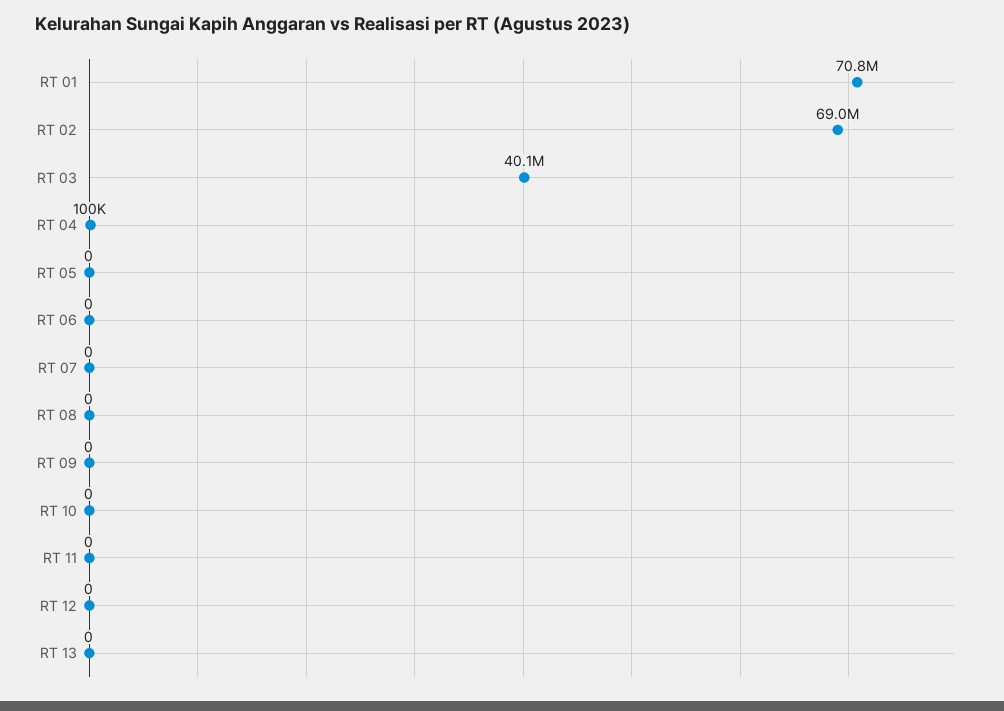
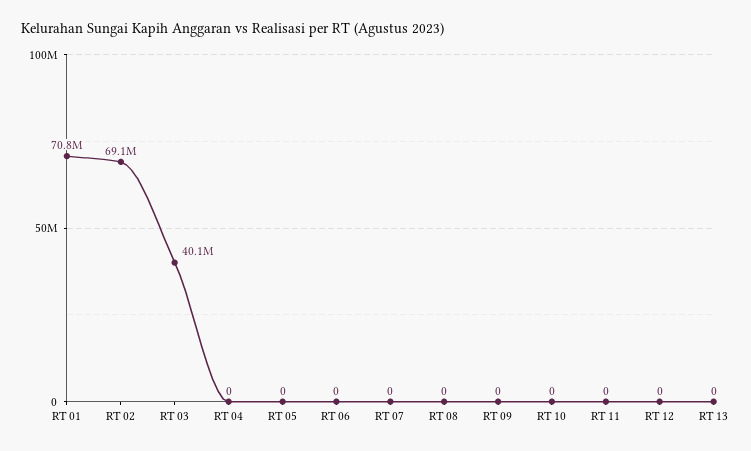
RT 02: 69000000 -> 69100000
RT 04: 100000 -> 0

